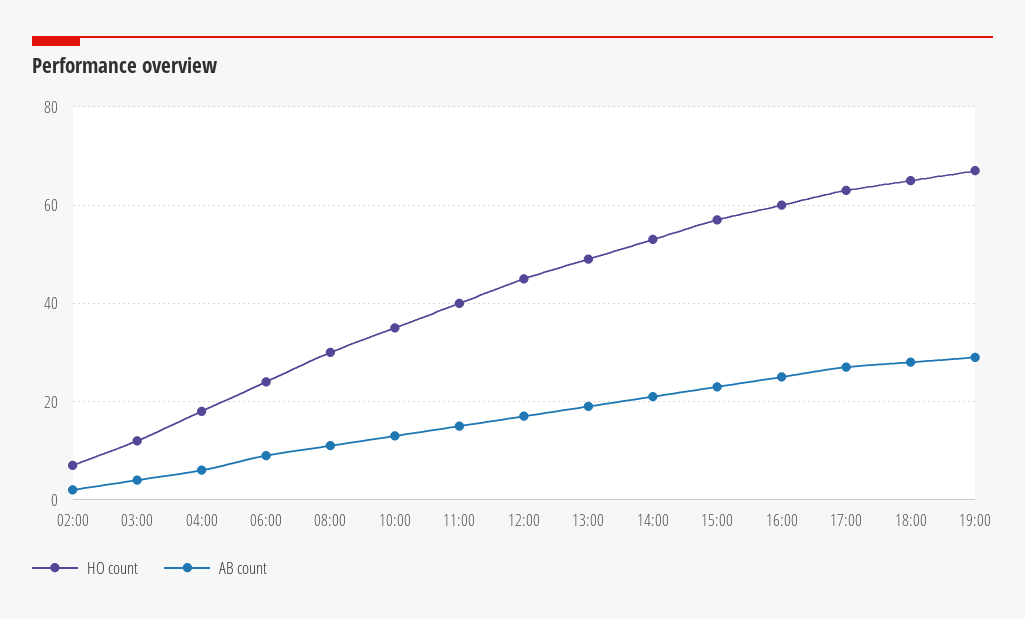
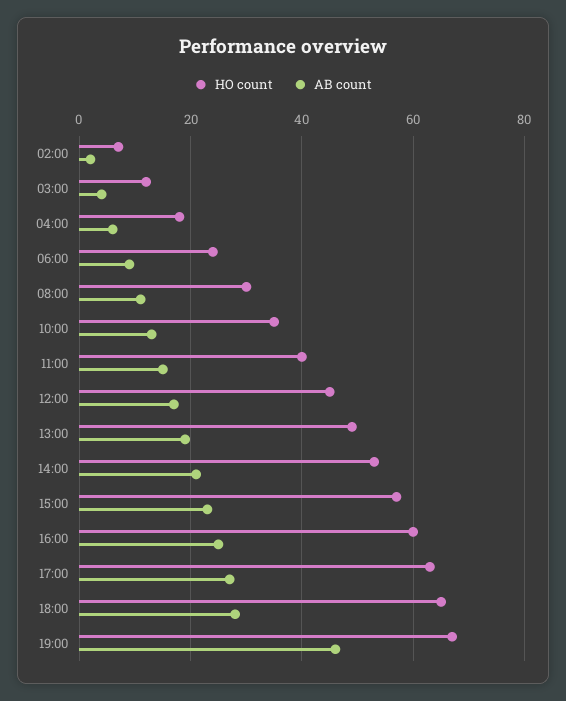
AB count, 19:00: 30 -> 45

